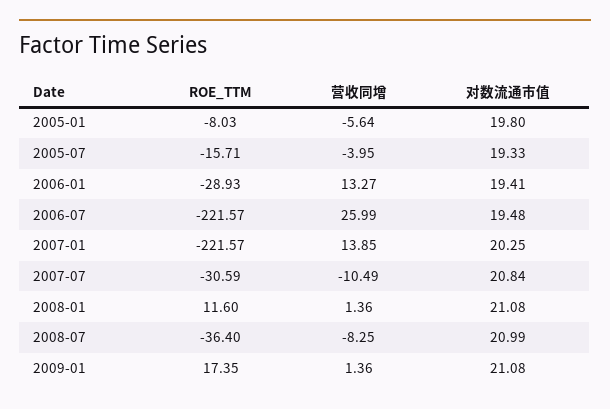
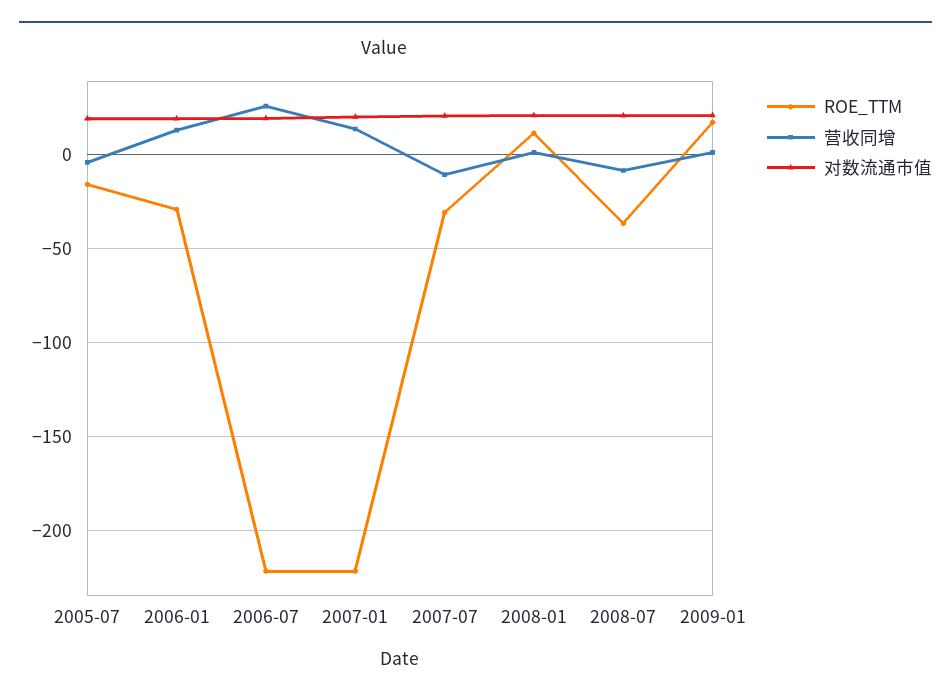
ROE_TTM, 2005-01: -8.03 -> none
营收同增, 2005-01: -5.64 -> none
对数流通市值, 2005-01: 19.8 -> none

